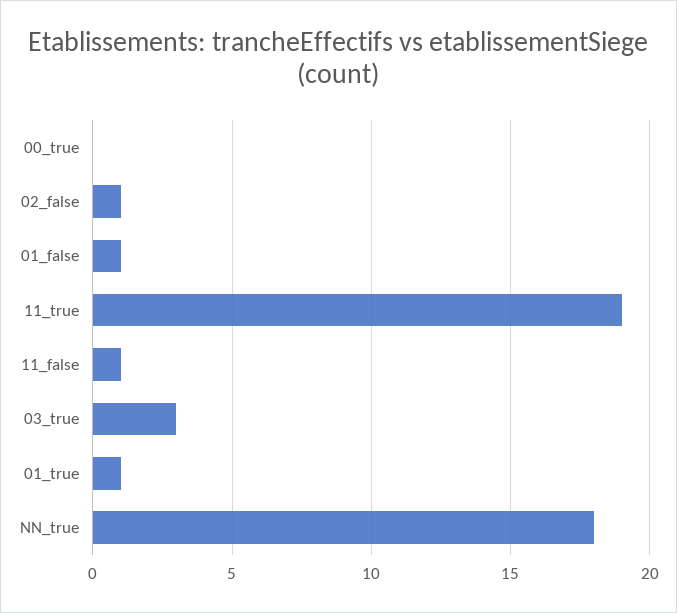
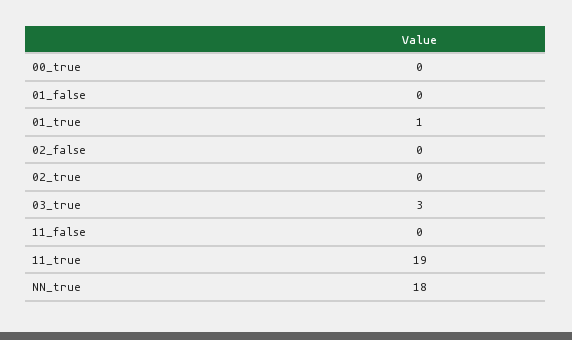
02_false: 1 -> 0
01_false: 1 -> 0
11_false: 1 -> 0
02_true: none -> 0

